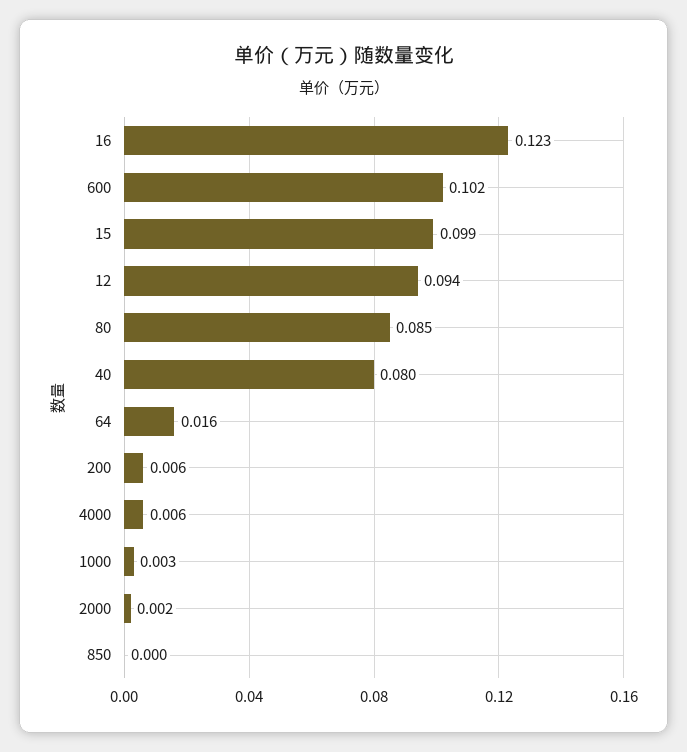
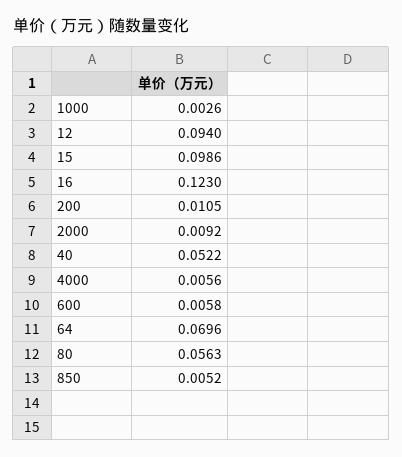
600: 0.102 -> 0.0058
80: 0.085 -> 0.0563
40: 0.08 -> 0.0522
64: 0.016 -> 0.0696
200: 0.006 -> 0.0105
2000: 0.002 -> 0.0092
850: 0 -> 0.0052

